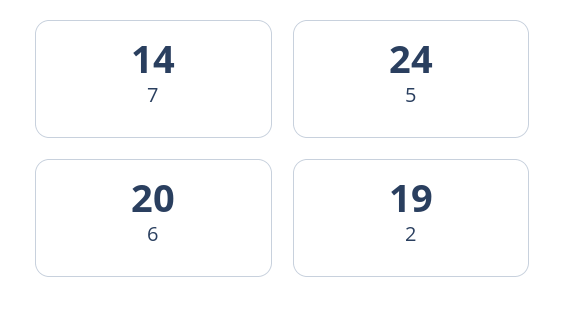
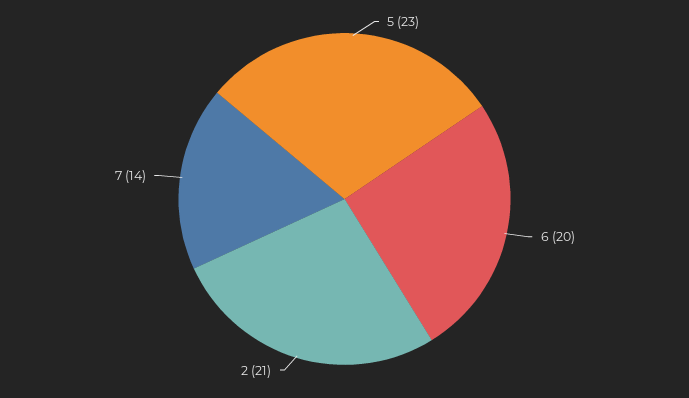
5: 24 -> 23
2: 19 -> 21

